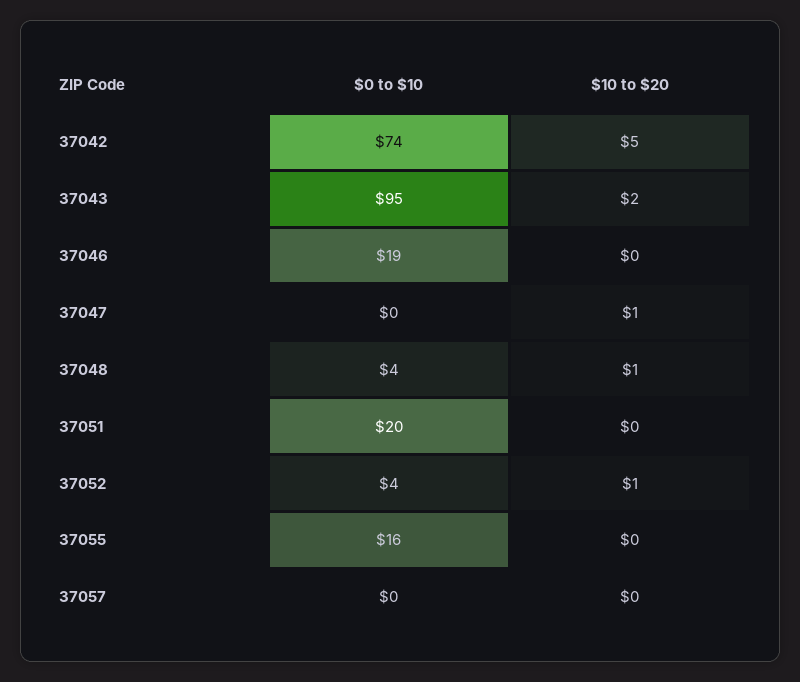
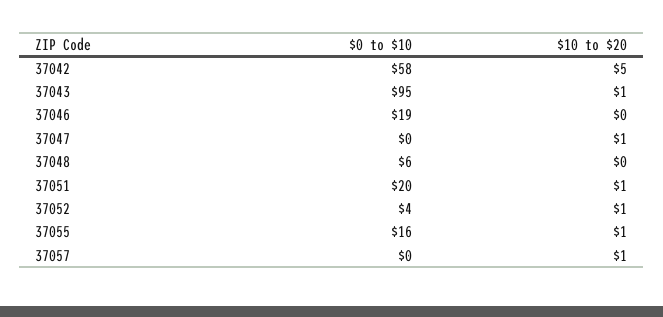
$0 to $10, 37042: 74 -> 58
$10 to $20, 37043: 2 -> 1
$0 to $10, 37048: 4 -> 6
$10 to $20, 37048: 1 -> 0
$10 to $20, 37051: 0 -> 1
$10 to $20, 37055: 0 -> 1
$10 to $20, 37057: 0 -> 1

